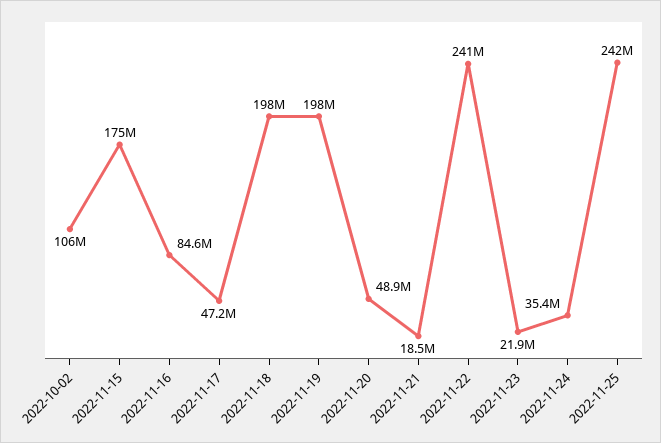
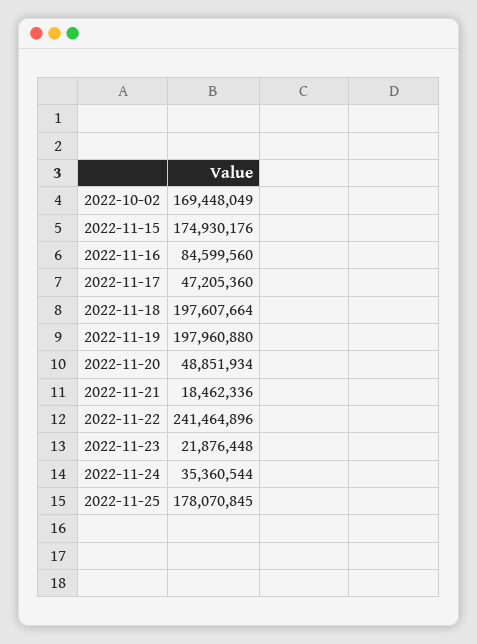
2022-10-02: 106000000 -> 169448049
2022-11-25: 242000000 -> 178070845

